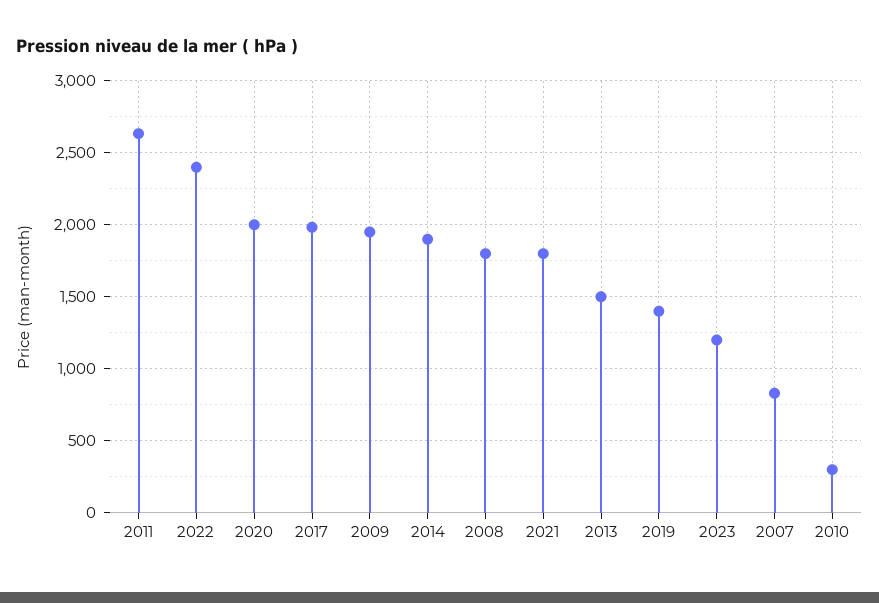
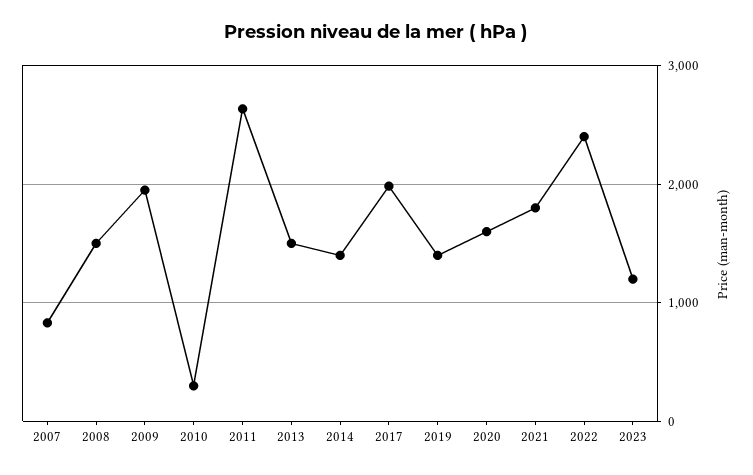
2020: 2000 -> 1600
2014: 1900 -> 1400
2008: 1800 -> 1500

